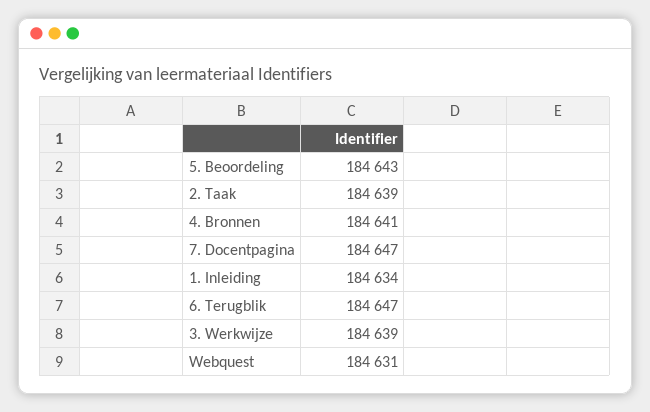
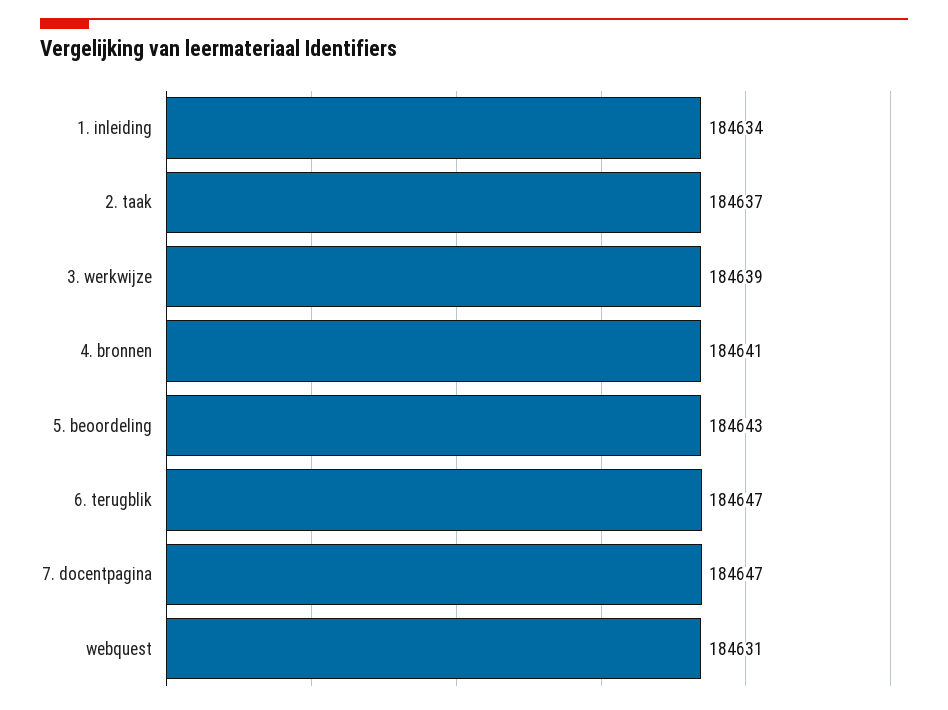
2. Taak: 184639 -> 184637

